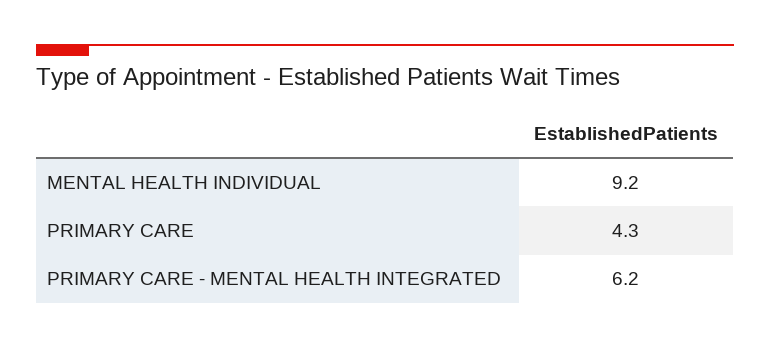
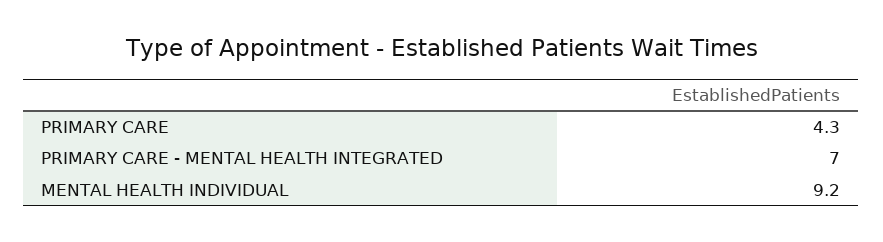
PRIMARY CARE - MENTAL HEALTH INTEGRATED: 6.2 -> 7

